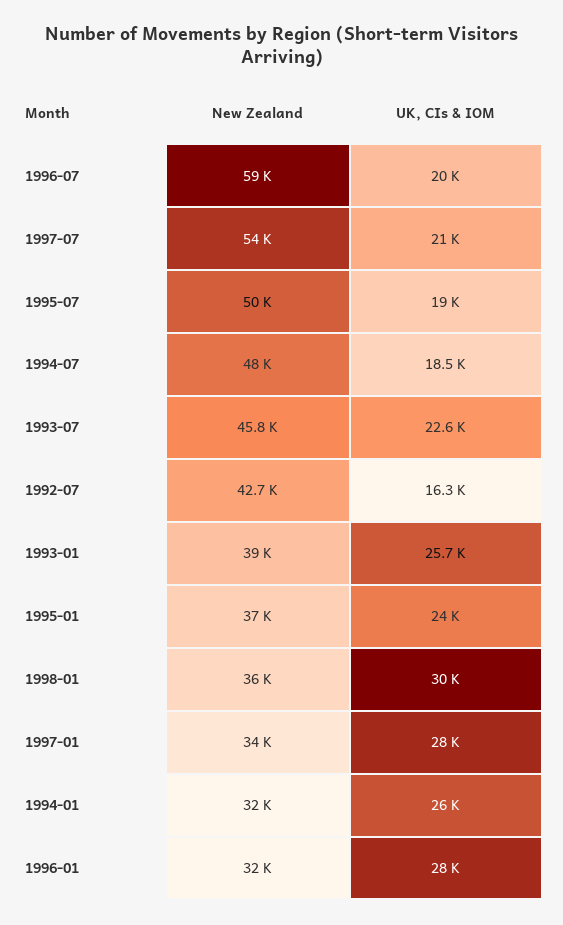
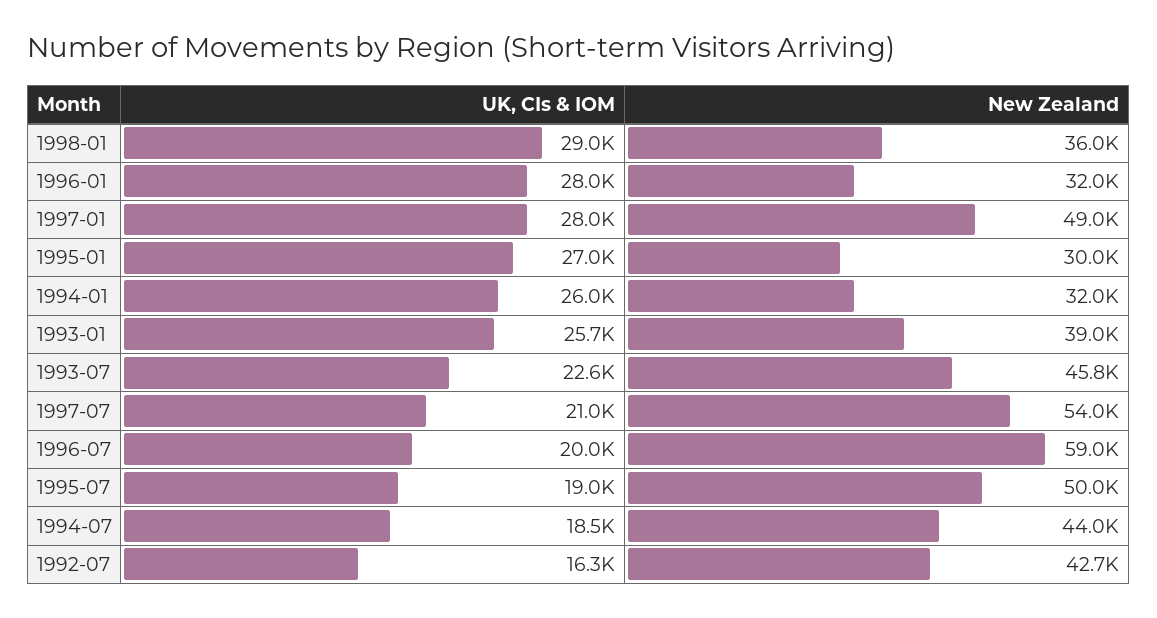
New Zealand, 1994-07: 48000 -> 44000
New Zealand, 1995-01: 37000 -> 30000
UK, CIs & IOM, 1995-01: 24000 -> 27000
UK, CIs & IOM, 1998-01: 30000 -> 29000
New Zealand, 1997-01: 34000 -> 49000

